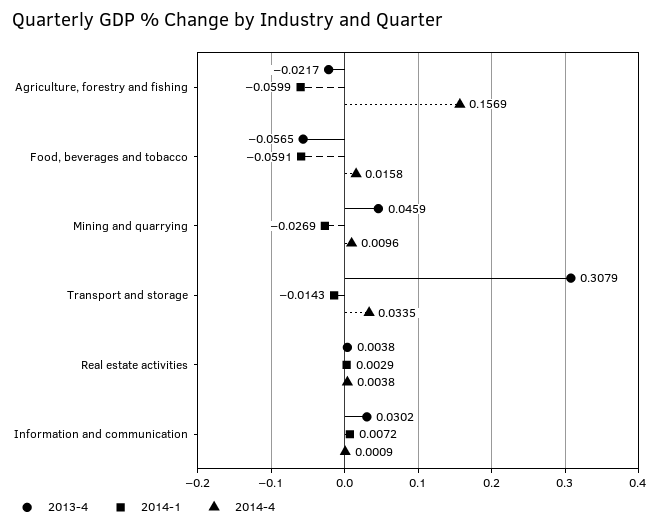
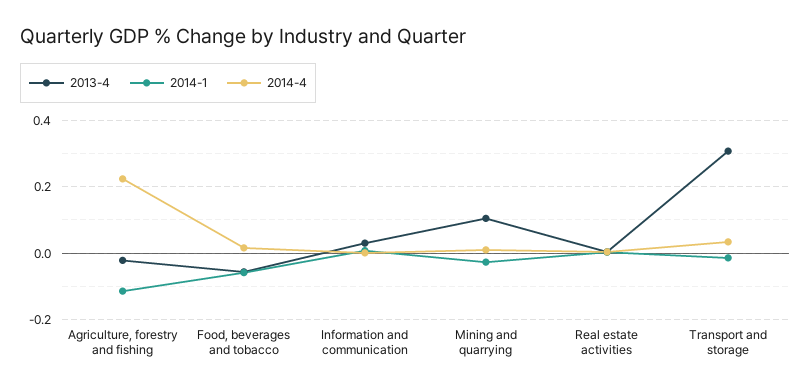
2014-1, Agriculture, forestry and fishing: -0.0599 -> -0.12
2014-4, Agriculture, forestry and fishing: 0.1569 -> 0.22
2013-4, Mining and quarrying: 0.0459 -> 0.1

